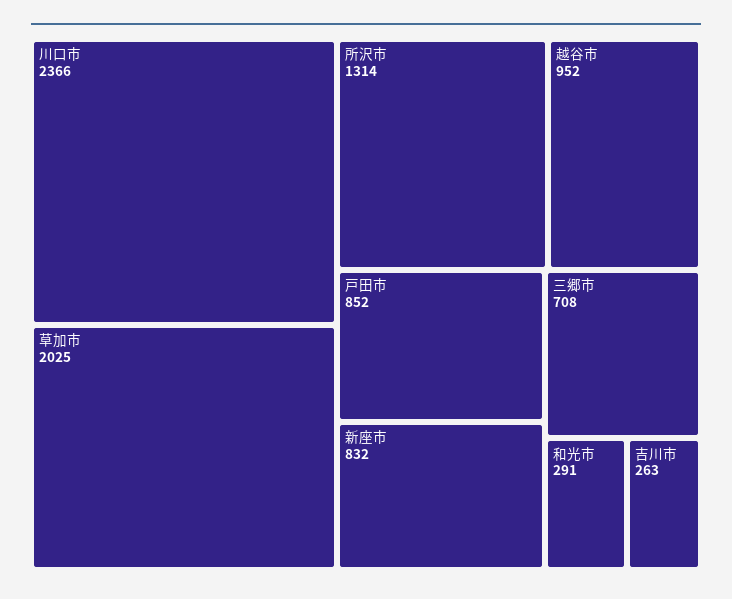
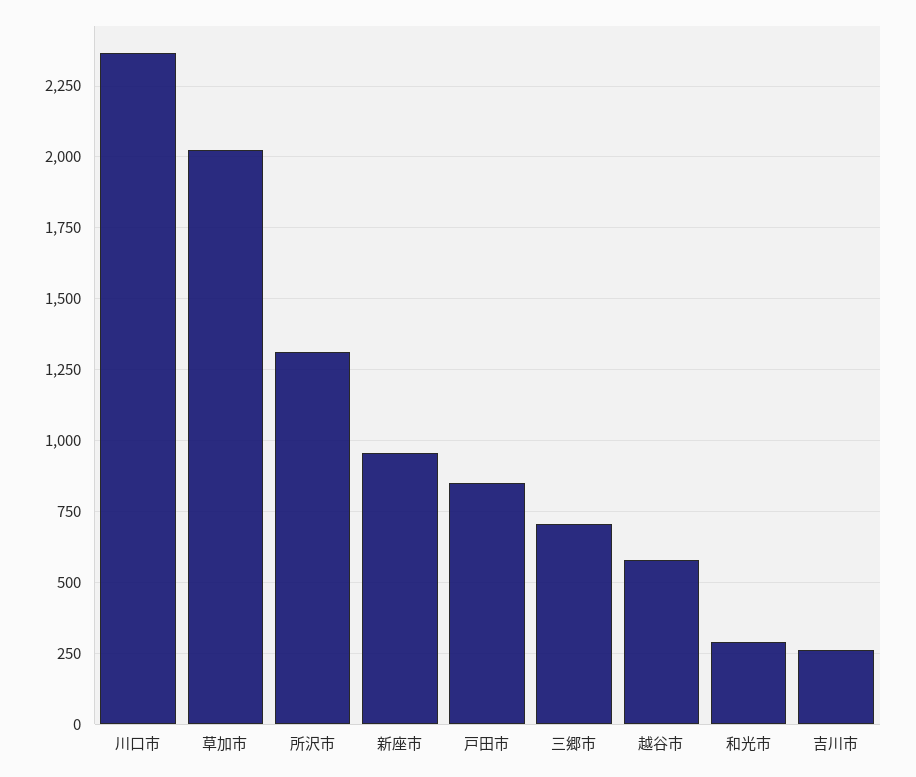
越谷市: 952 -> 575
新座市: 832 -> 950

